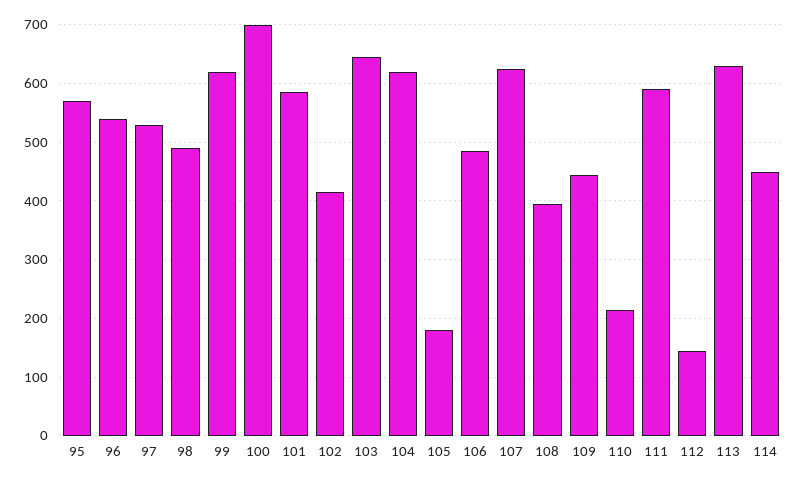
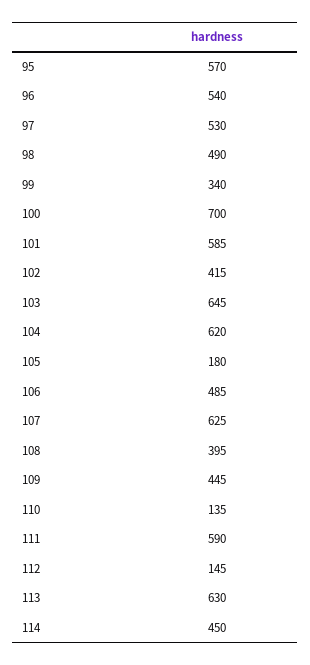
99: 620 -> 340
110: 220 -> 135

